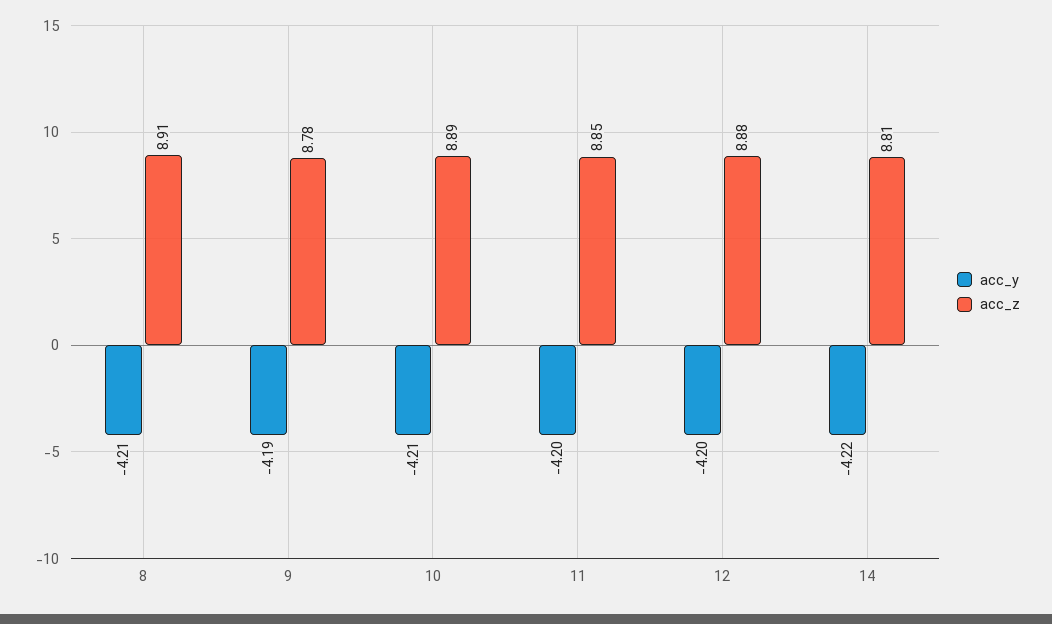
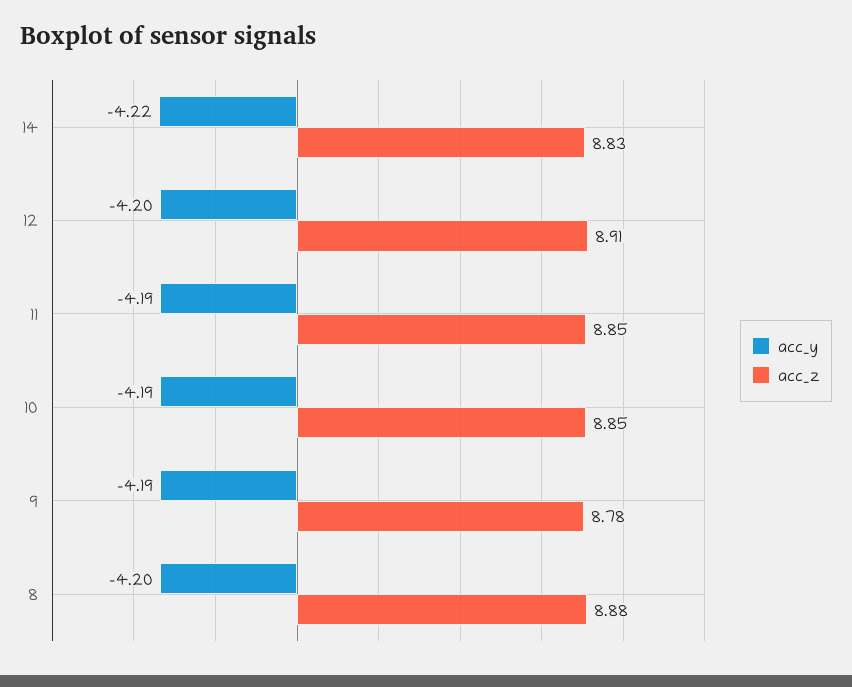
acc_y, 8: -4.21 -> -4.2
acc_z, 8: 8.91 -> 8.88
acc_y, 10: -4.21 -> -4.19
acc_z, 10: 8.89 -> 8.85
acc_y, 11: -4.2 -> -4.19
acc_z, 12: 8.88 -> 8.91
acc_z, 14: 8.81 -> 8.83

